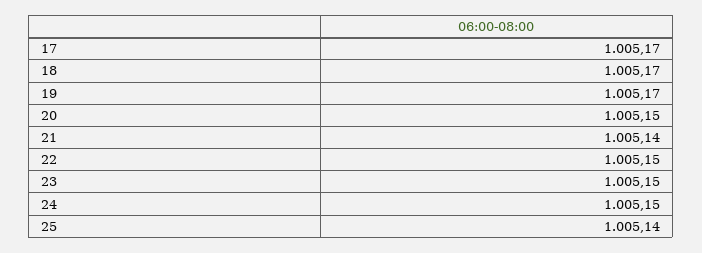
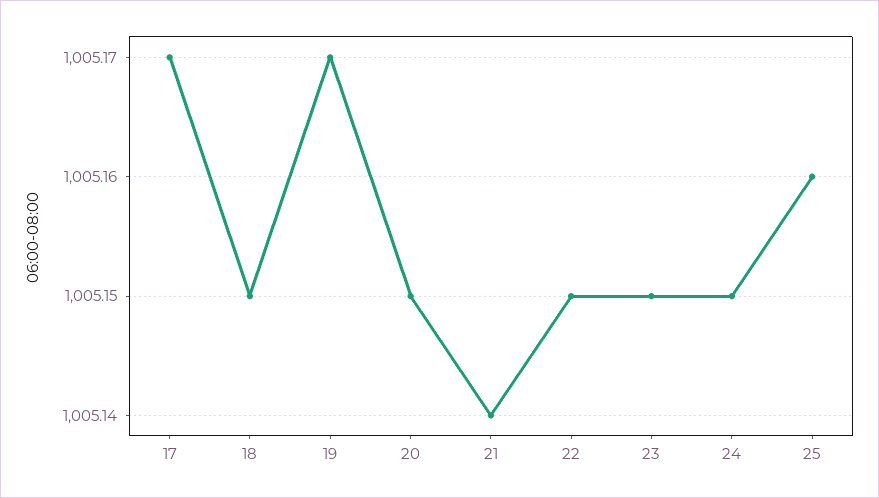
18: 1005.17 -> 1005.15
25: 1005.14 -> 1005.16

